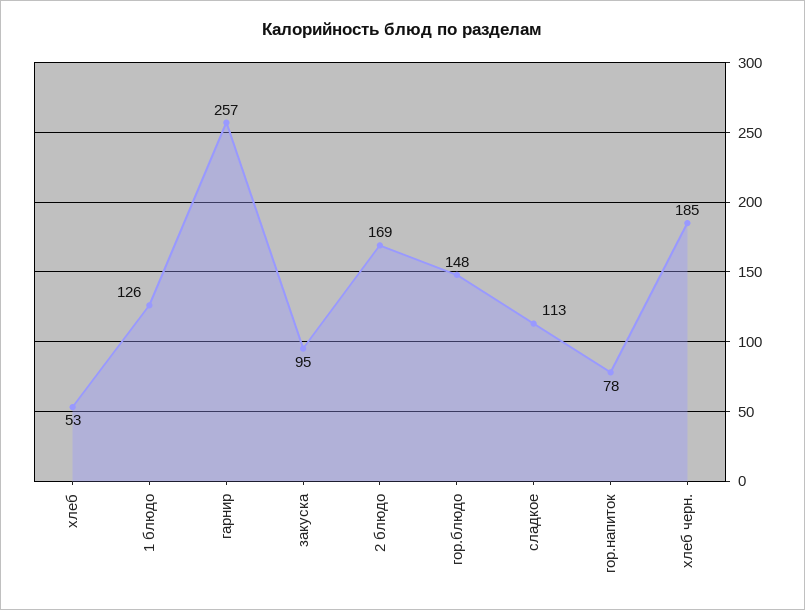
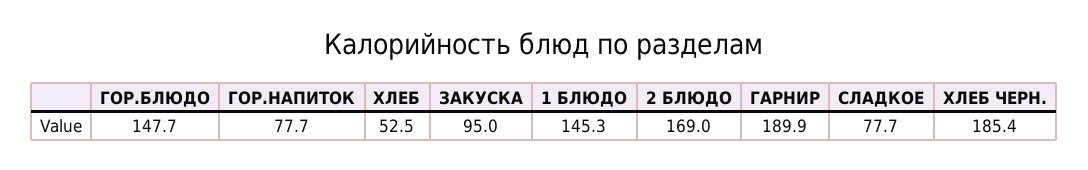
1 блюдо: 126 -> 145.3
гарнир: 257 -> 189.9
сладкое: 113 -> 77.7

